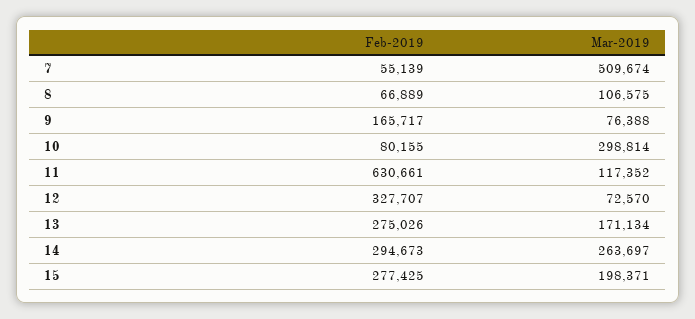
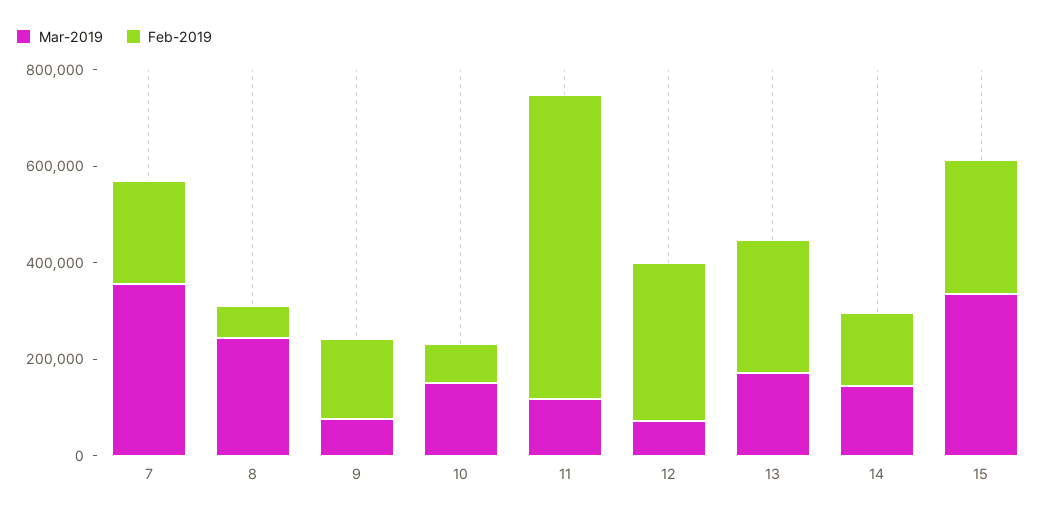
Feb-2019, 7: 55139 -> 200000
Mar-2019, 7: 509674 -> 350000
Mar-2019, 8: 106575 -> 250000
Mar-2019, 10: 298814 -> 150000
Feb-2019, 14: 294673 -> 150000
Mar-2019, 14: 263697 -> 150000
Mar-2019, 15: 198371 -> 350000

